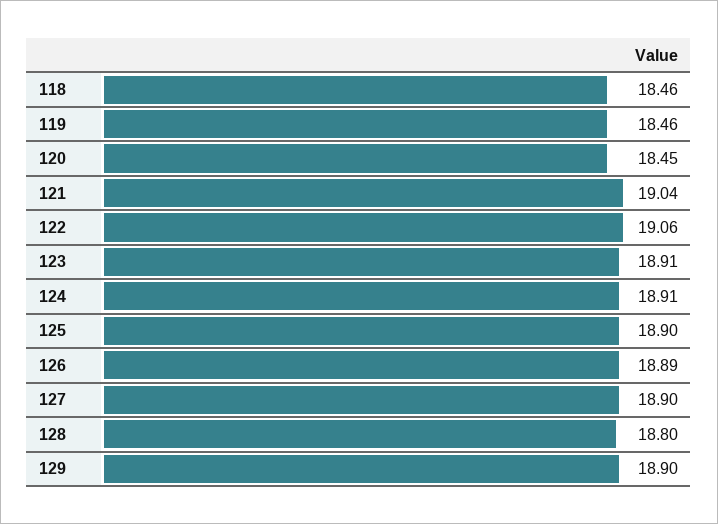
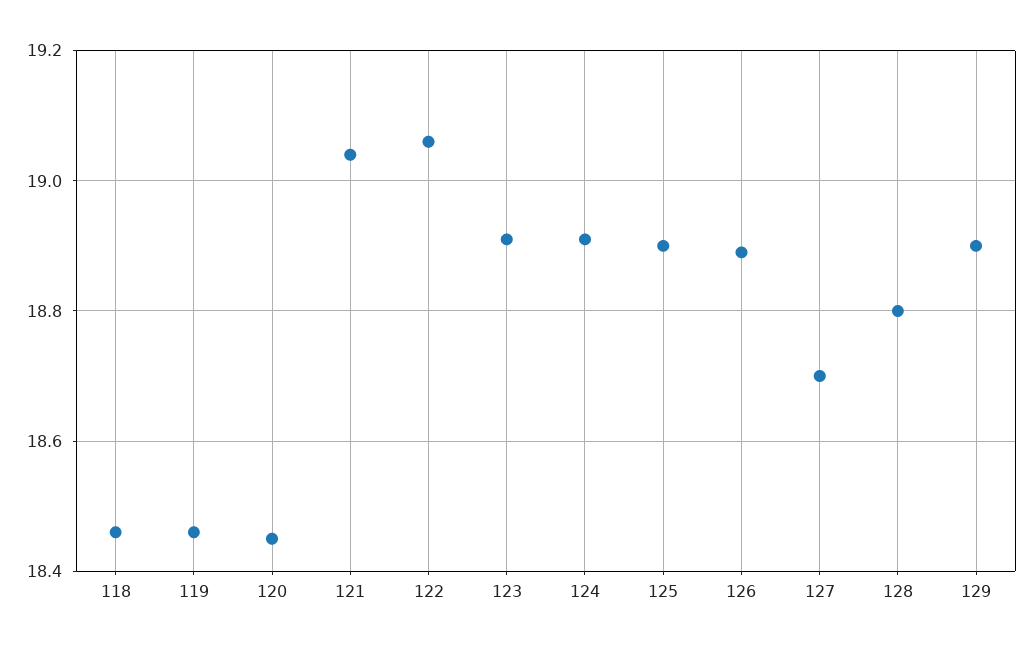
127: 18.9 -> 18.7

